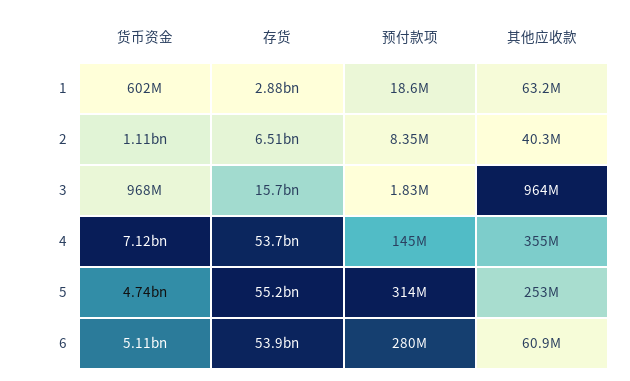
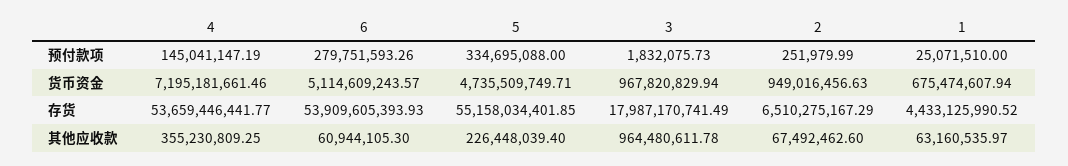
货币资金, 1: 602000000 -> 675474607.94
存货, 1: 2880000000 -> 4433125990.52
预付款项, 1: 18600000 -> 25071510
货币资金, 2: 1110000000 -> 949016456.63
预付款项, 2: 8350000 -> 251979.99
其他应收款, 2: 40300000 -> 67492462.6
存货, 3: 15700000000 -> 17987170741.49
货币资金, 4: 7120000000 -> 7195181661.46
预付款项, 5: 314000000 -> 334695088
其他应收款, 5: 253000000 -> 226448039.4

